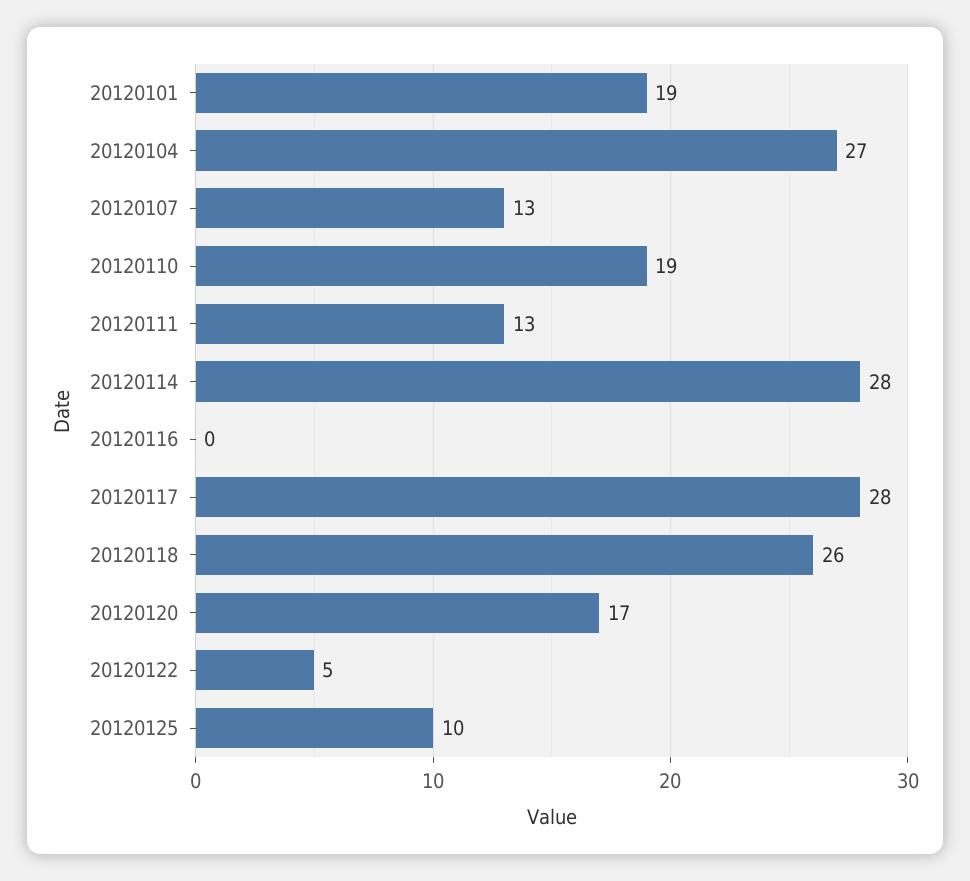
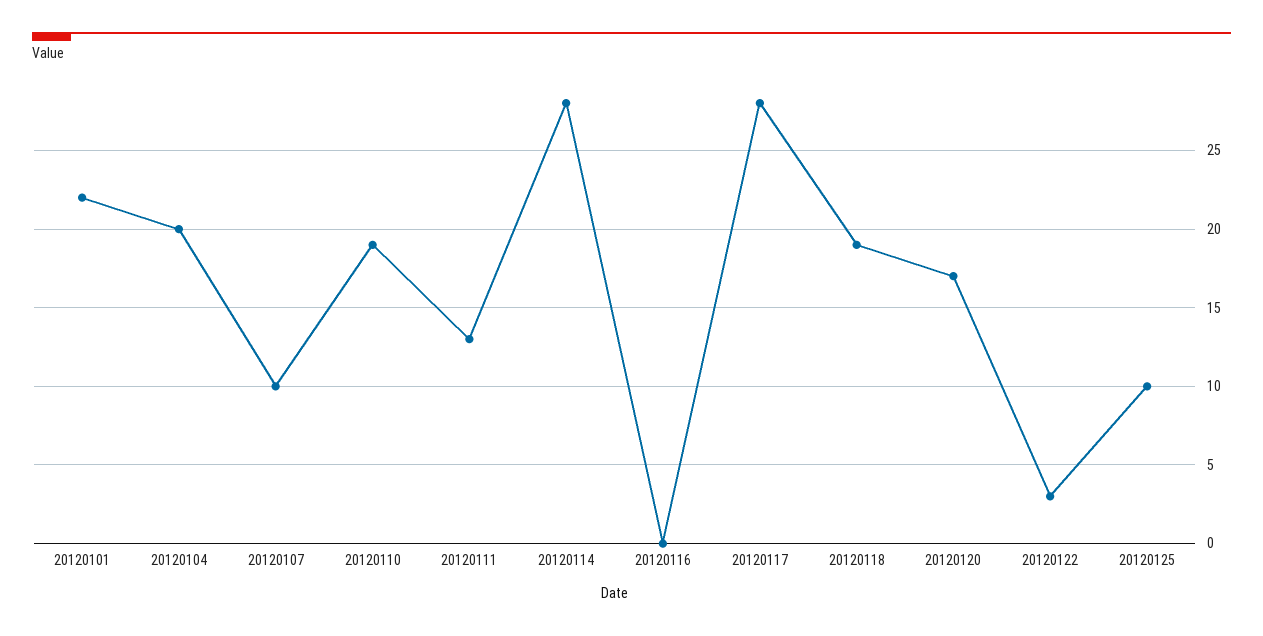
20120101: 19 -> 22
20120104: 27 -> 20
20120107: 13 -> 10
20120118: 26 -> 19
20120122: 5 -> 3

